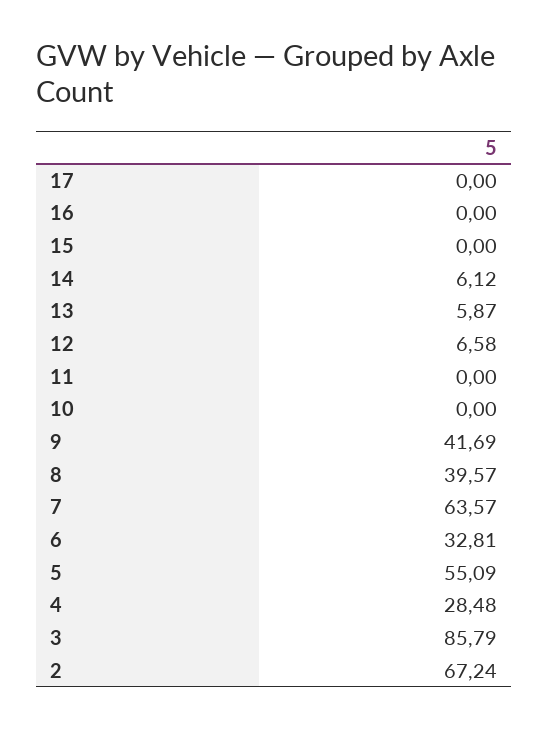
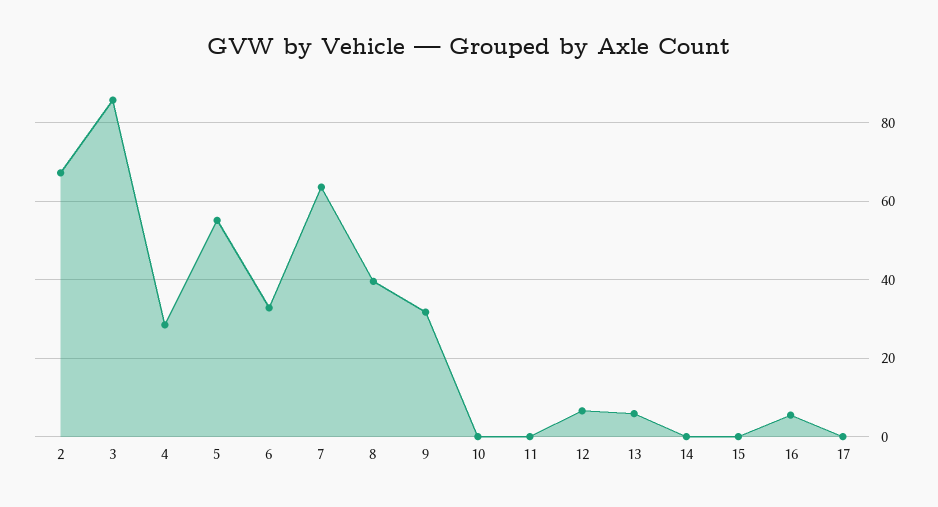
16: 0 -> 6
14: 6.12 -> 0
9: 41.69 -> 32

